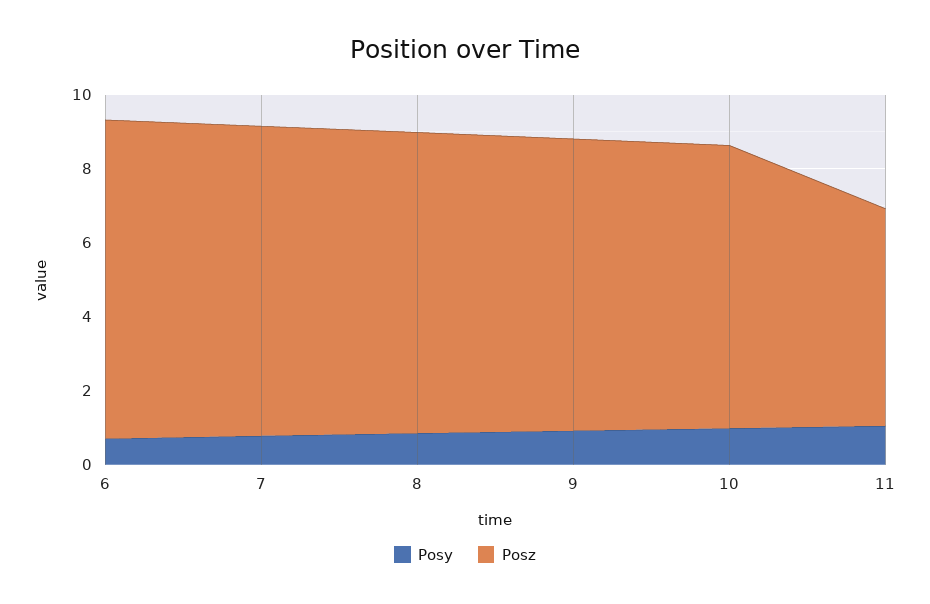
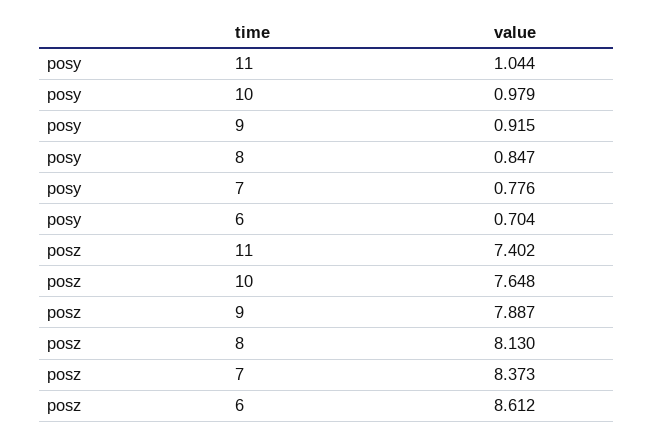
Posz, 11: 6 -> 7.402

